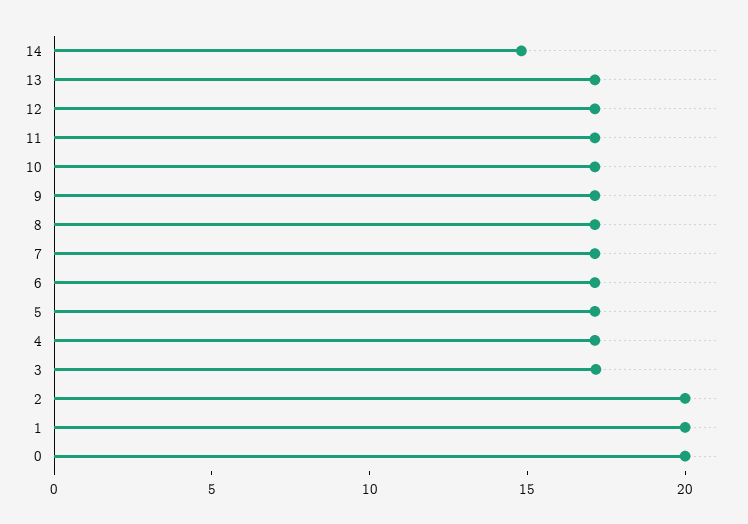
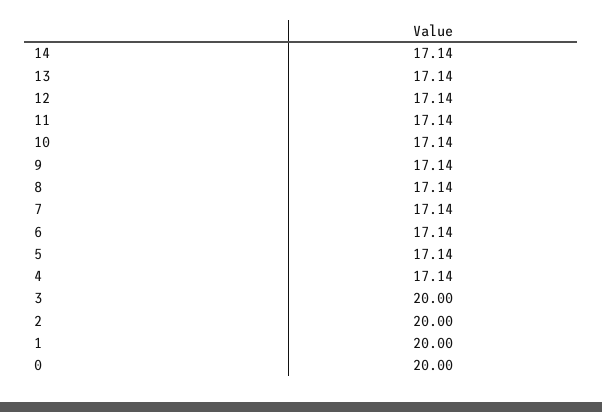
14: 15 -> 17.14
3: 17 -> 20

